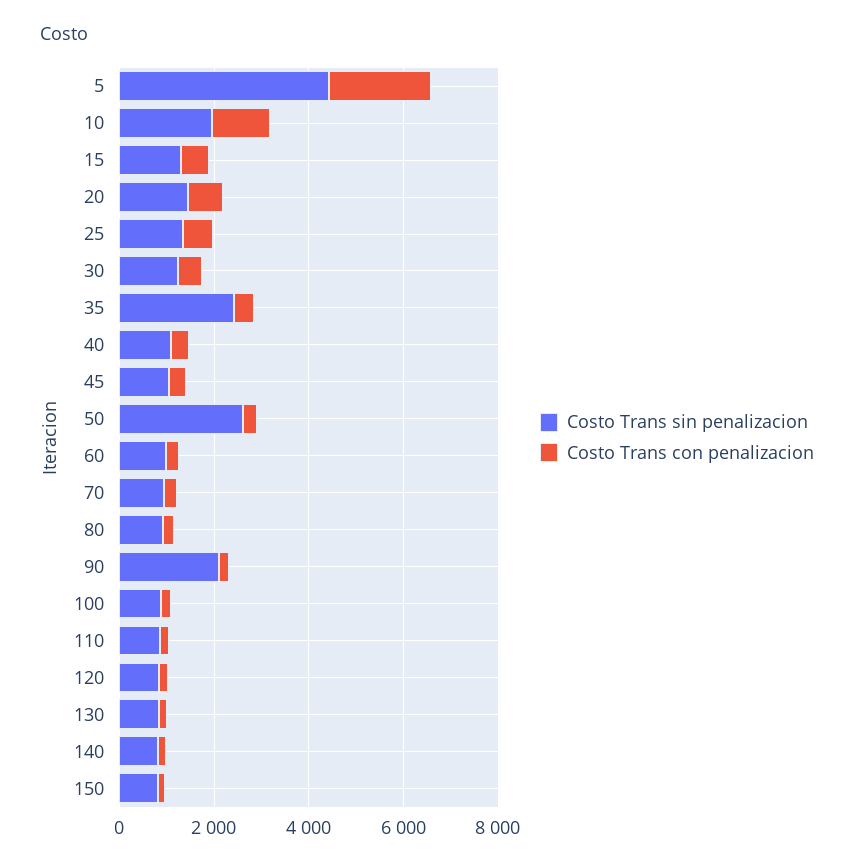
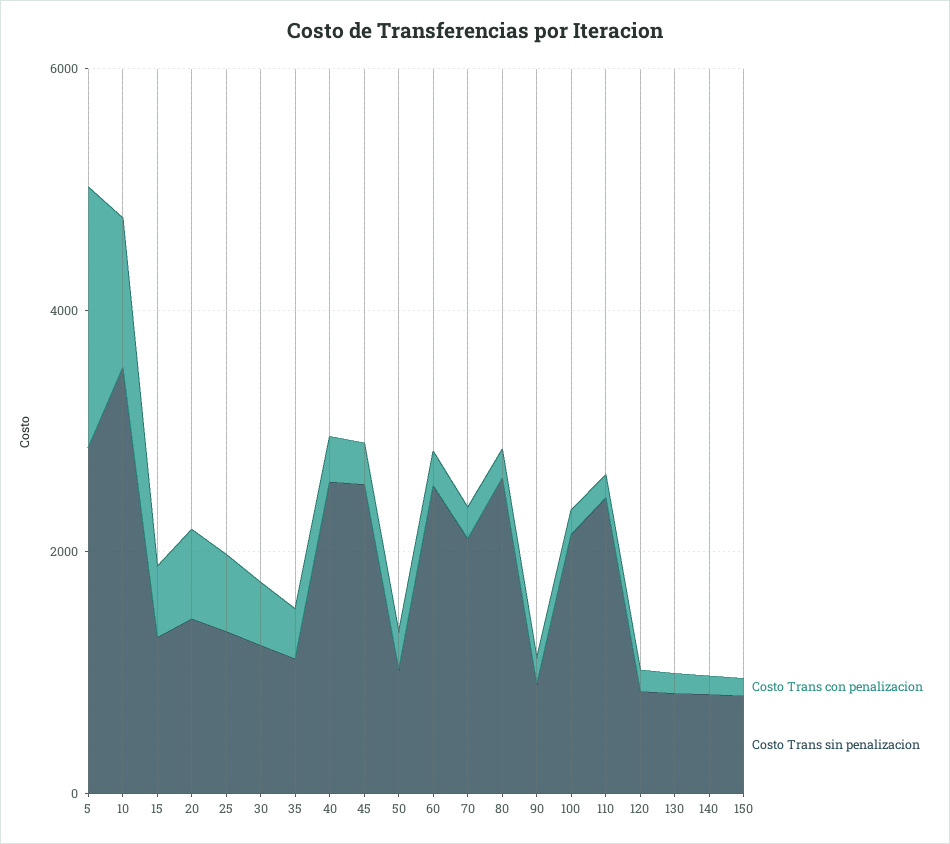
Costo Trans sin penalizacion, 5: 4500 -> 3000
Costo Trans sin penalizacion, 10: 2000 -> 3500
Costo Trans sin penalizacion, 35: 2500 -> 1000
Costo Trans sin penalizacion, 40: 1000 -> 2500
Costo Trans sin penalizacion, 45: 1000 -> 2500
Costo Trans sin penalizacion, 50: 2500 -> 1000
Costo Trans sin penalizacion, 60: 1000 -> 2500
Costo Trans sin penalizacion, 70: 1000 -> 2000
Costo Trans sin penalizacion, 80: 1000 -> 2500
Costo Trans sin penalizacion, 90: 2000 -> 1000
Costo Trans sin penalizacion, 100: 1000 -> 2000
Costo Trans sin penalizacion, 110: 1000 -> 2500

